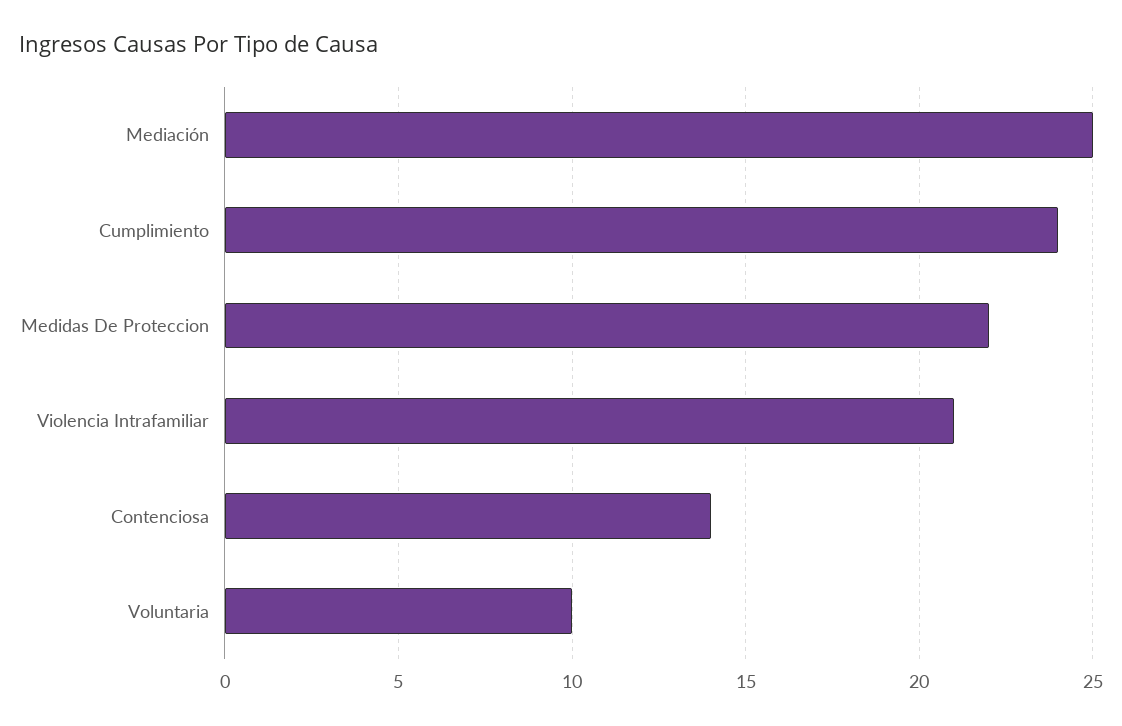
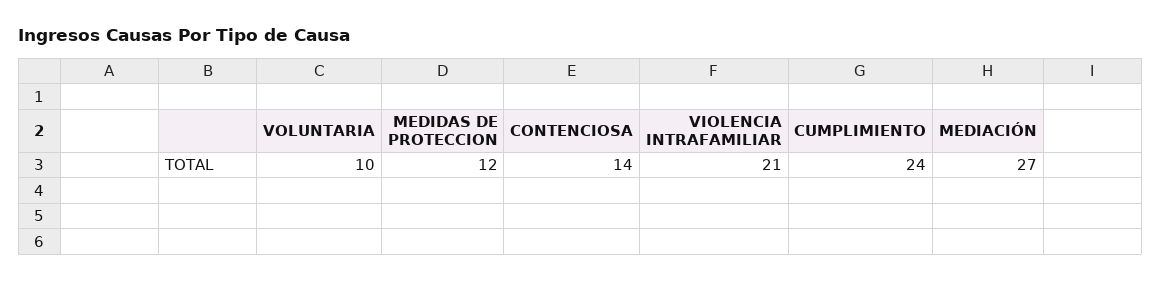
Mediación: 25 -> 27
Medidas De Proteccion: 22 -> 12

